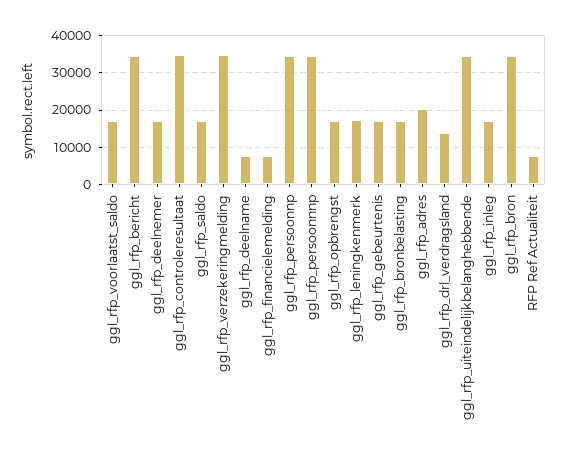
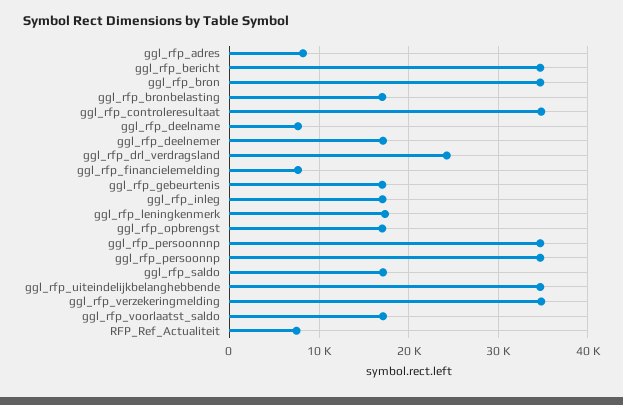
ggl_rfp_adres: 20000 -> 8000
ggl_rfp_drl_verdragsland: 14000 -> 24000

